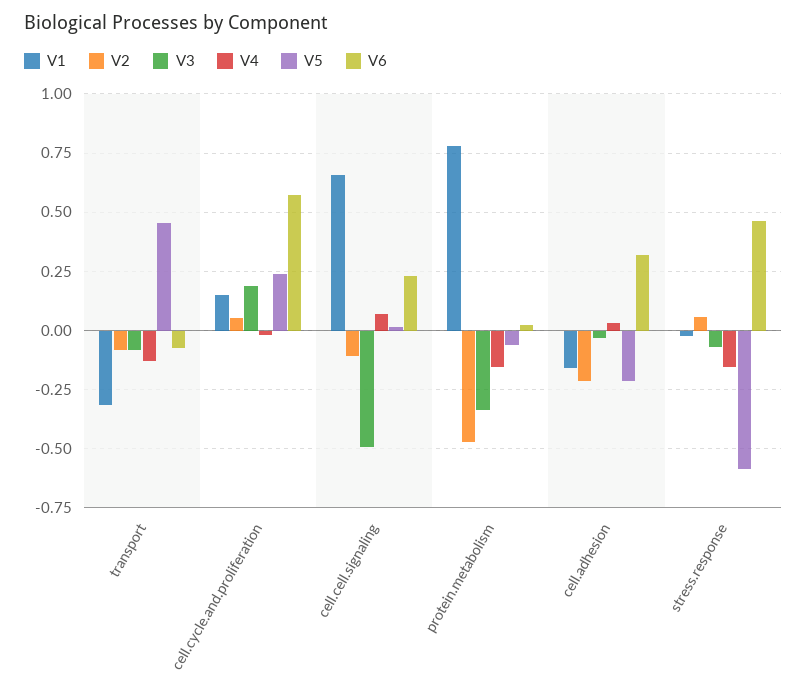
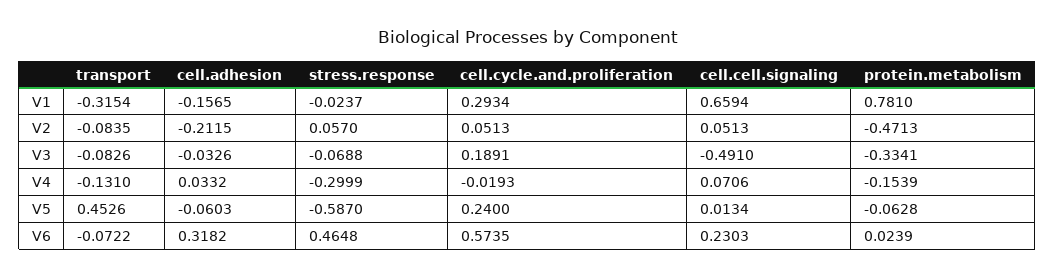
V1, cell.cycle.and.proliferation: 0.15 -> 0.2934
V2, cell.cell.signaling: -0.1 -> 0.0513
V5, cell.adhesion: -0.2 -> -0.0603
V4, stress.response: -0.15 -> -0.2999

